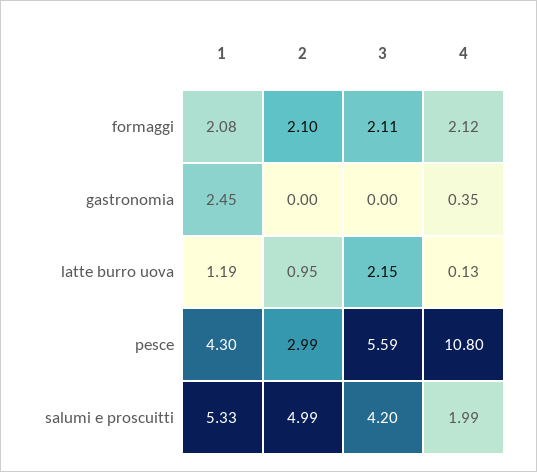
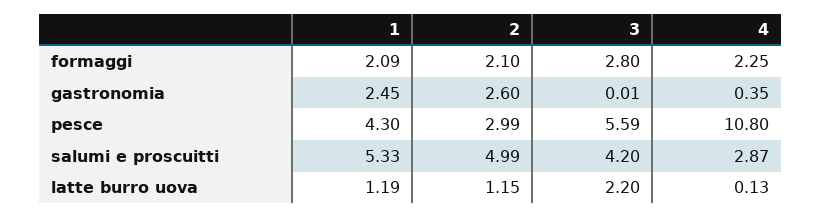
1, formaggi: 2.08 -> 2.09
3, formaggi: 2.11 -> 2.8
4, formaggi: 2.12 -> 2.25
2, gastronomia: 0 -> 2.6
3, gastronomia: 0 -> 0.01
2, latte burro uova: 0.95 -> 1.15
3, latte burro uova: 2.15 -> 2.2
4, salumi e proscuitti: 1.99 -> 2.87

